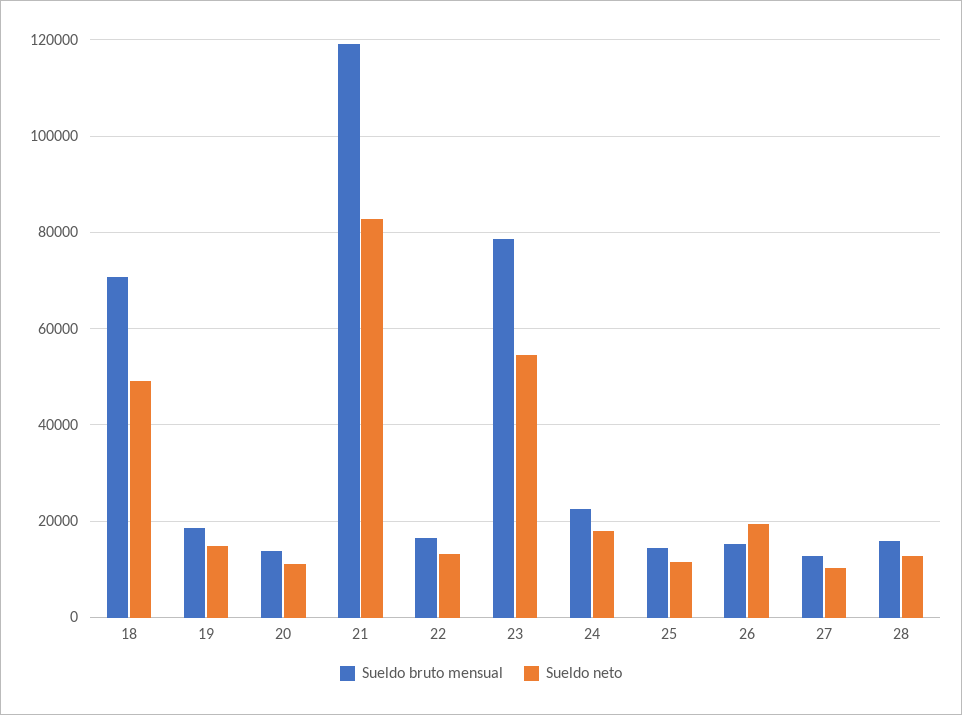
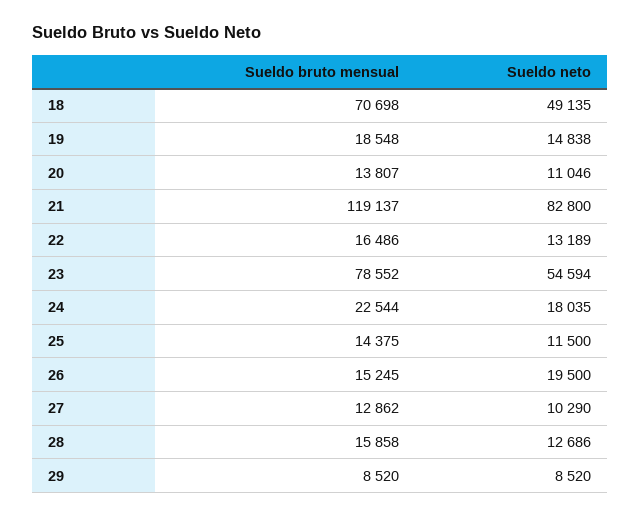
Sueldo bruto mensual, 29: none -> 8520
Sueldo neto, 29: none -> 8520

